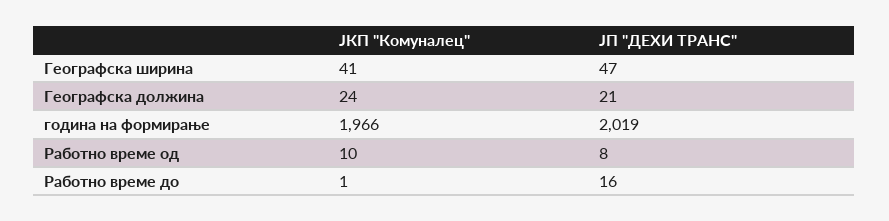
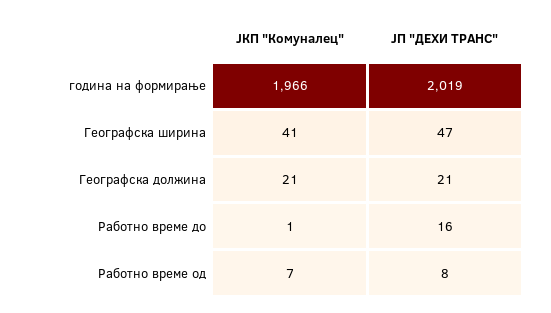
ЈКП "Комуналец", Географска должина: 24 -> 21
ЈКП "Комуналец", Работно време од: 10 -> 7

